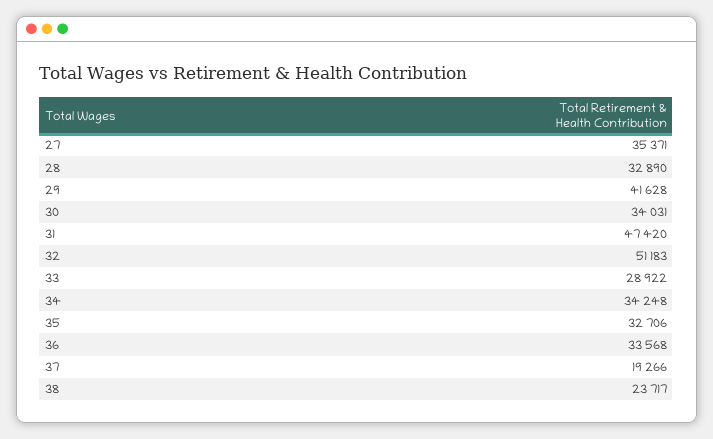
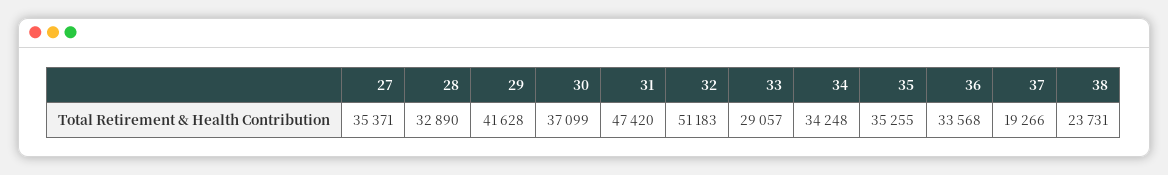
30: 34031 -> 37099
33: 28922 -> 29057
35: 32706 -> 35255
38: 23717 -> 23731

